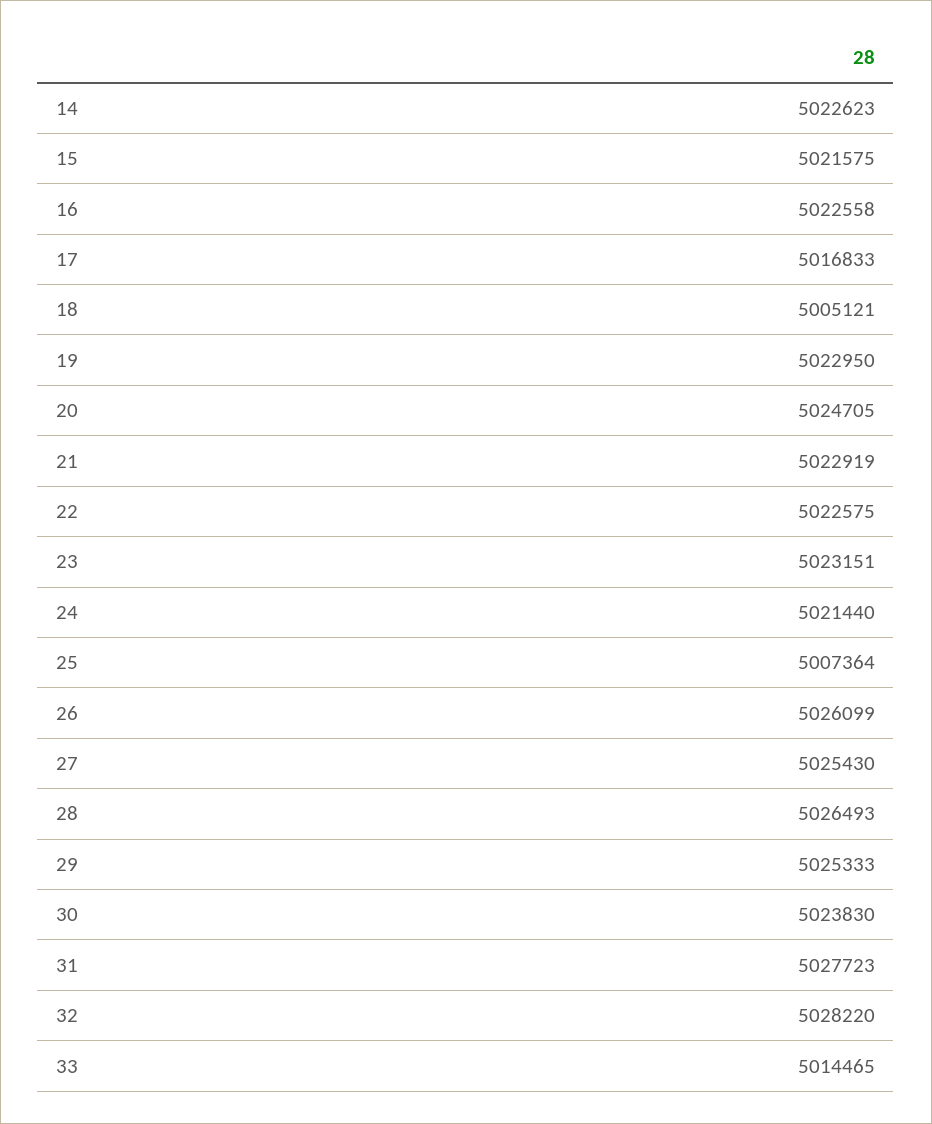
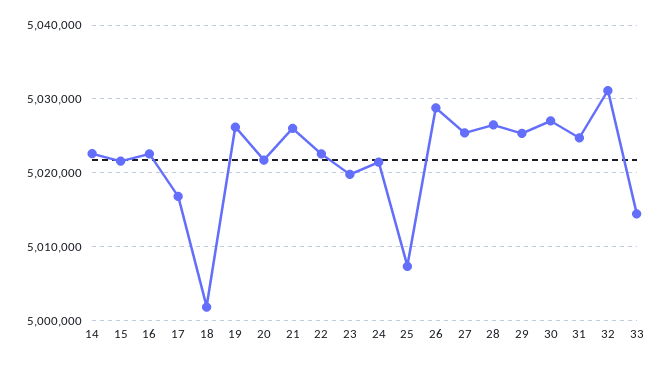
18: 5005121 -> 5002000
19: 5022950 -> 5026000
20: 5024705 -> 5022000
21: 5022919 -> 5026000
23: 5023151 -> 5020000
26: 5026099 -> 5029000
30: 5023830 -> 5027000
31: 5027723 -> 5025000
32: 5028220 -> 5031000

